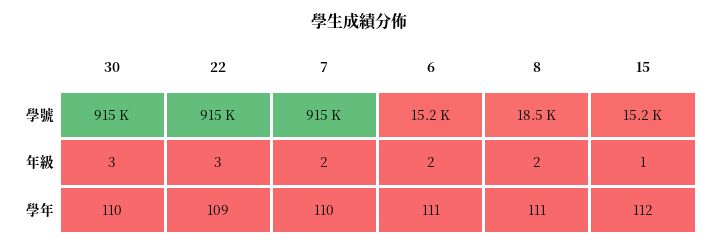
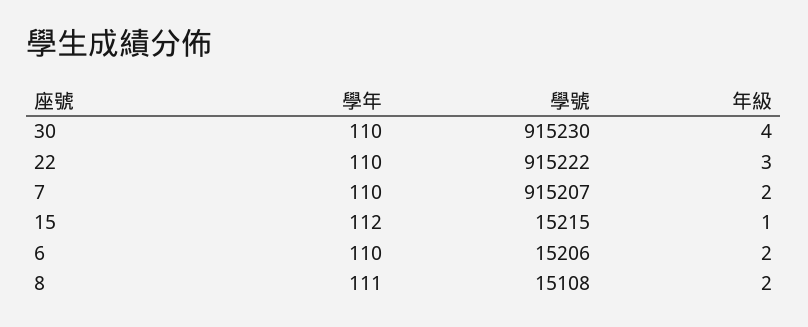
8, 學號: 18500 -> 15108
30, 年級: 3 -> 4
22, 學年: 109 -> 110
6, 學年: 111 -> 110

